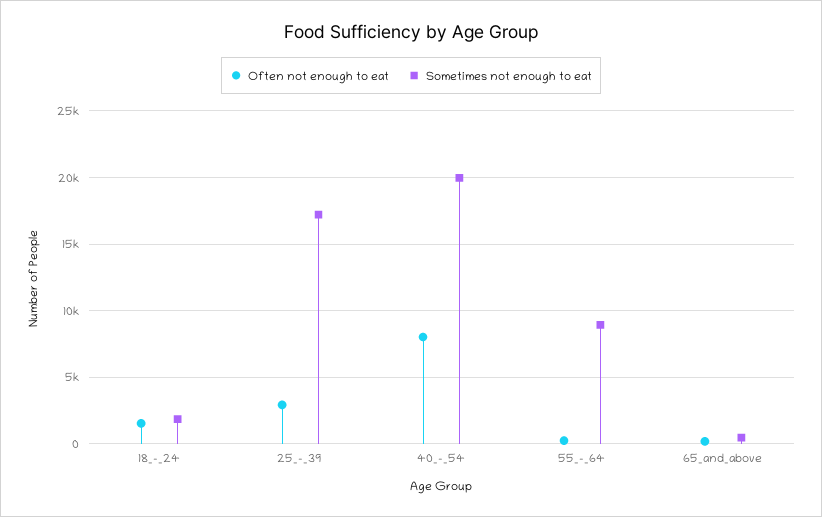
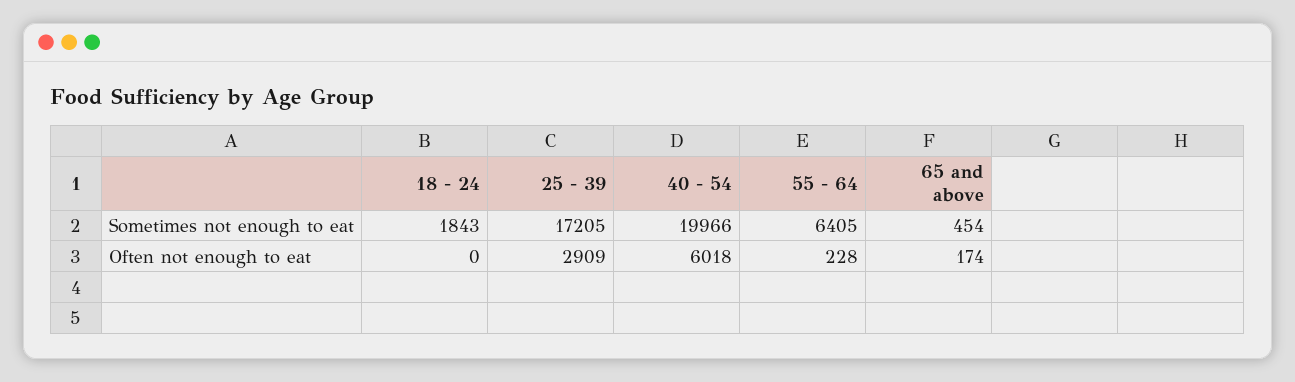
Often not enough to eat, 18_-_24: 1500 -> 0
Often not enough to eat, 40_-_54: 8000 -> 6018
Sometimes not enough to eat, 55_-_64: 9000 -> 6405

